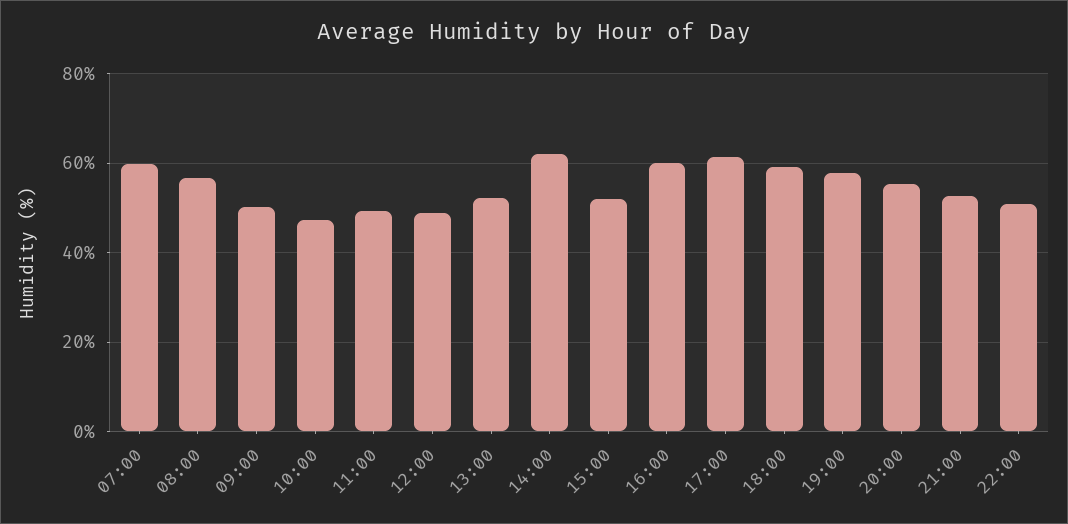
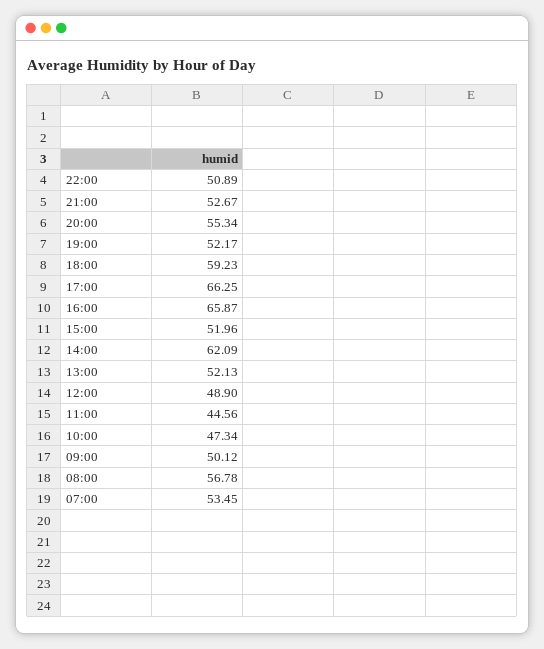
07:00: 60 -> 53.45
11:00: 50 -> 44.56
16:00: 60 -> 65.87
17:00: 62 -> 66.25
19:00: 58 -> 52.17

